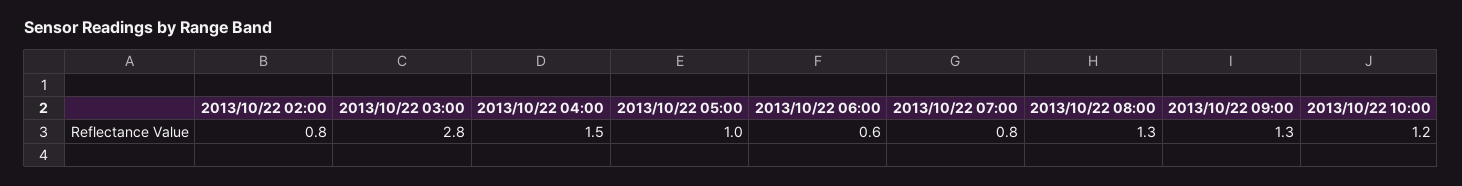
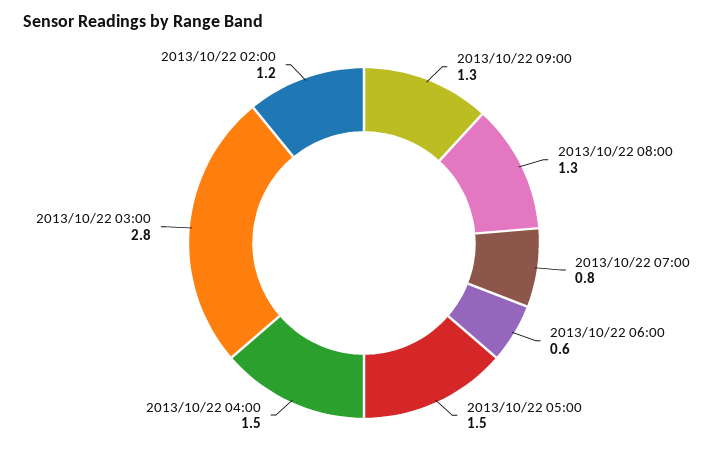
2013/10/22 02:00: 0.8 -> 1.2
2013/10/22 05:00: 1 -> 1.5
2013/10/22 10:00: 1.2 -> none

